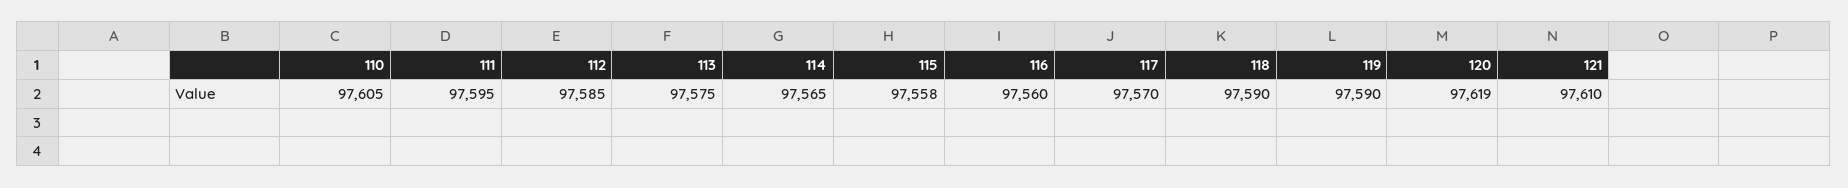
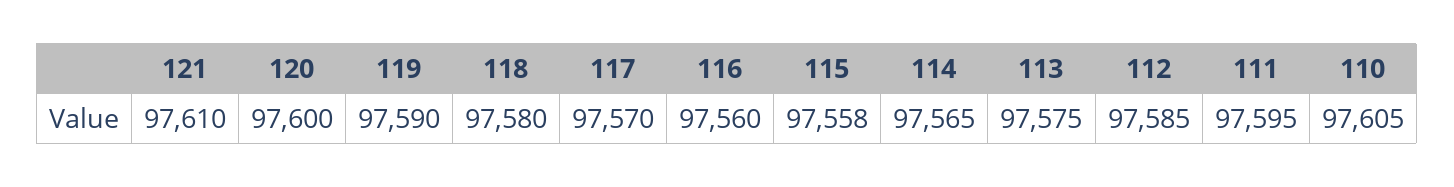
118: 97590 -> 97580
120: 97619 -> 97600

